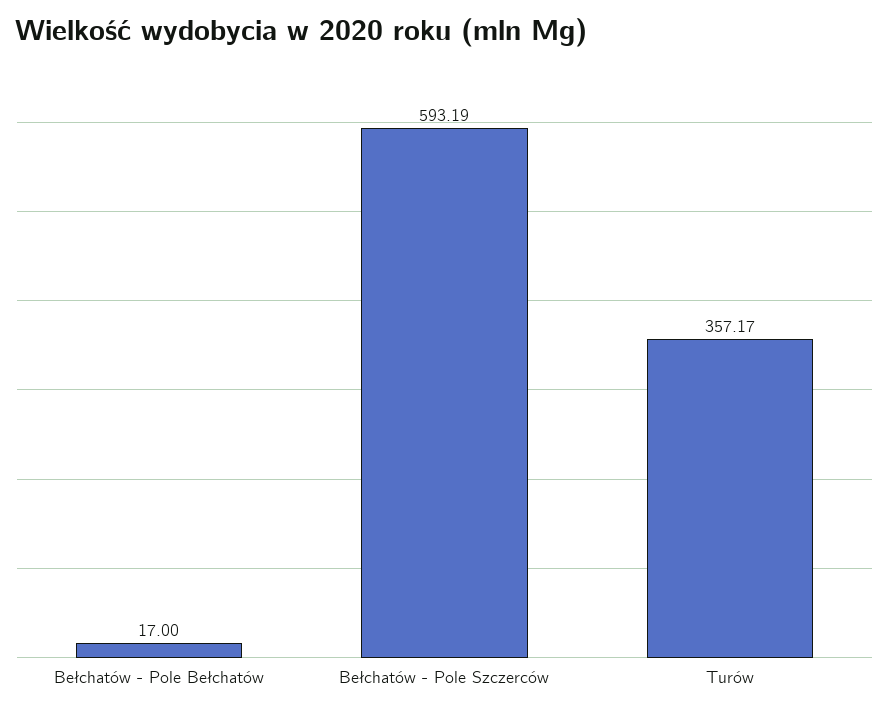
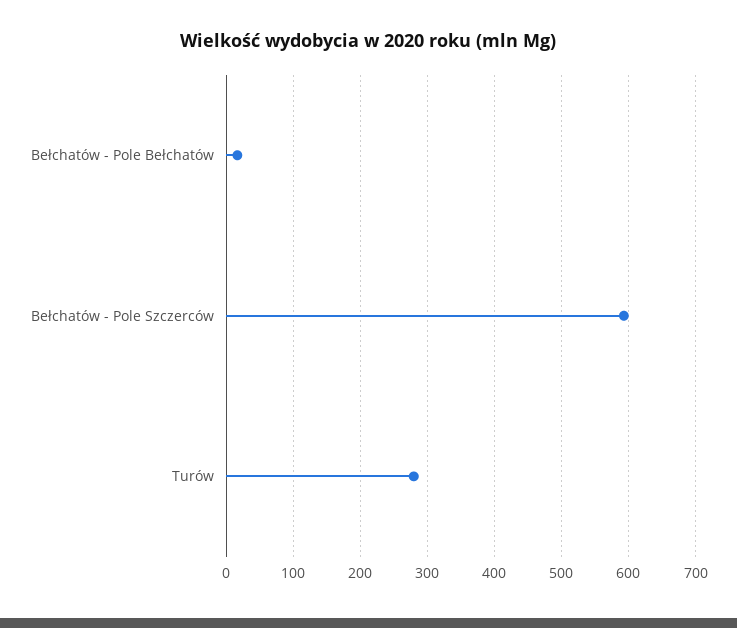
Turów: 357.17 -> 280

